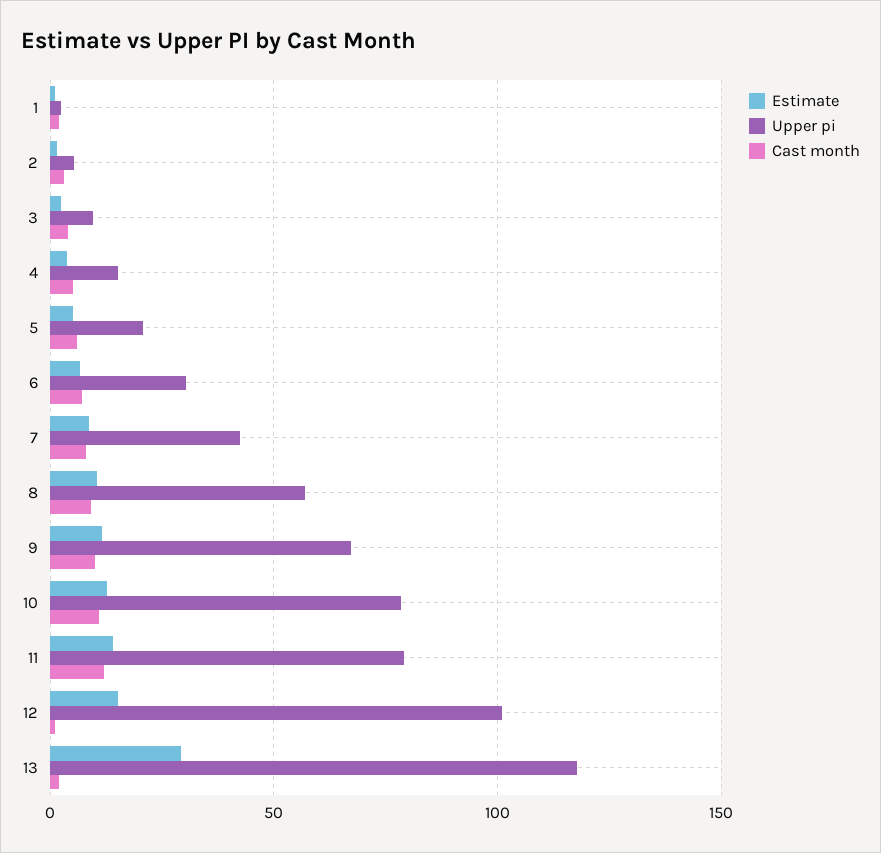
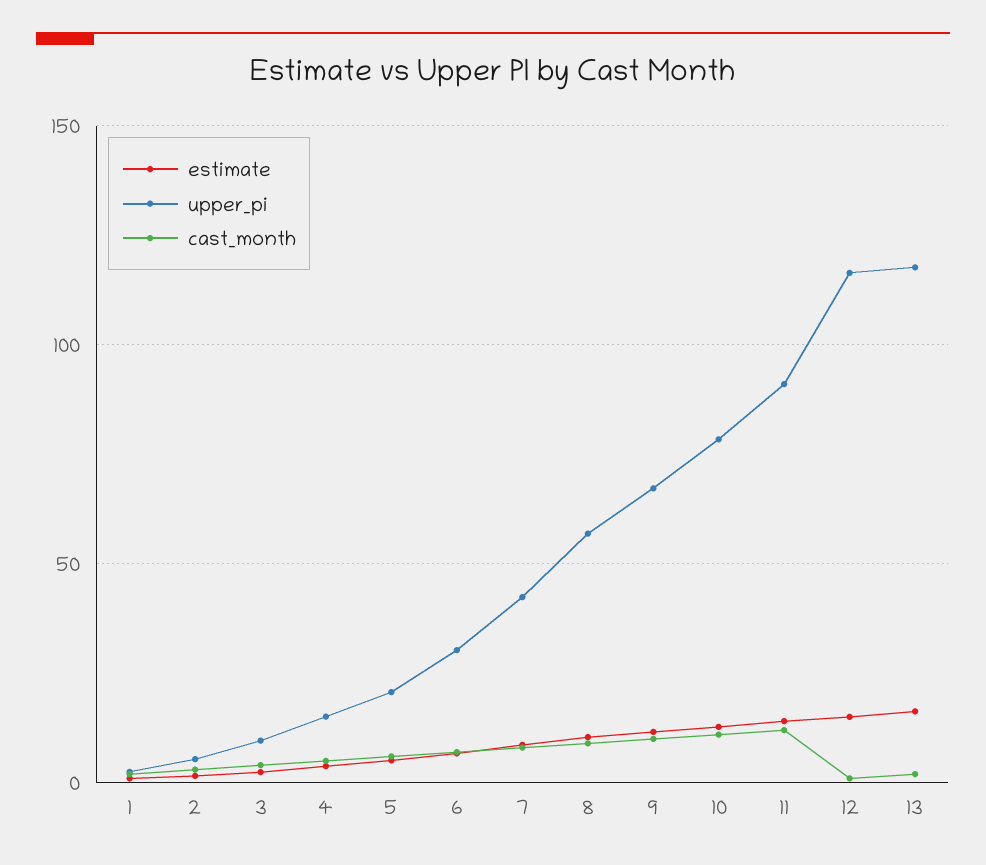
Upper pi, 11: 80 -> 90
Upper pi, 12: 100 -> 115
Estimate, 13: 30 -> 15

